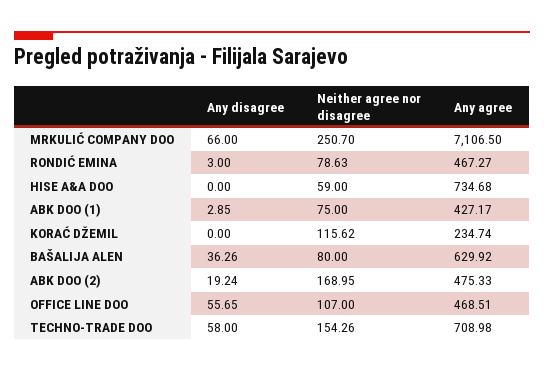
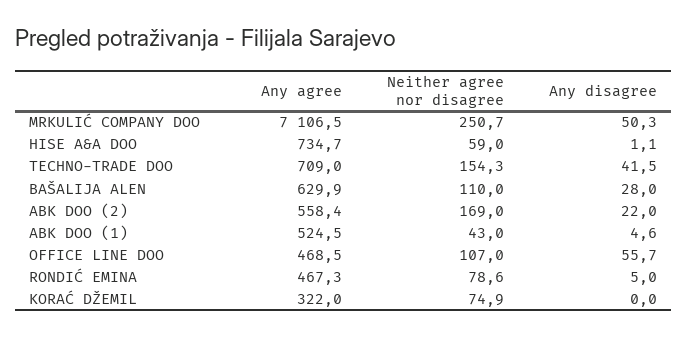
Any disagree, MRKULIĆ COMPANY DOO: 66 -> 50.3
Any disagree, RONDIĆ EMINA: 3 -> 5
Any disagree, HISE A&A DOO: 0 -> 1.1
Any disagree, ABK DOO (1): 2.85 -> 4.6
Neither agree nor disagree, ABK DOO (1): 75 -> 43
Any agree, ABK DOO (1): 427.17 -> 524.5
Neither agree nor disagree, KORAĆ DŽEMIL: 115.62 -> 74.9
Any agree, KORAĆ DŽEMIL: 234.74 -> 322
Any disagree, BAŠALIJA ALEN: 36.26 -> 28
Neither agree nor disagree, BAŠALIJA ALEN: 80 -> 110
Any disagree, ABK DOO (2): 19.24 -> 22
Any agree, ABK DOO (2): 475.33 -> 558.4
Any disagree, TECHNO-TRADE DOO: 58 -> 41.5

